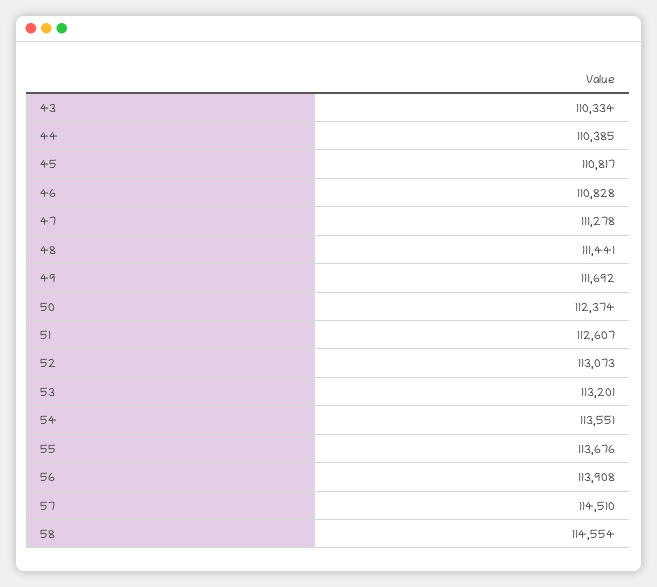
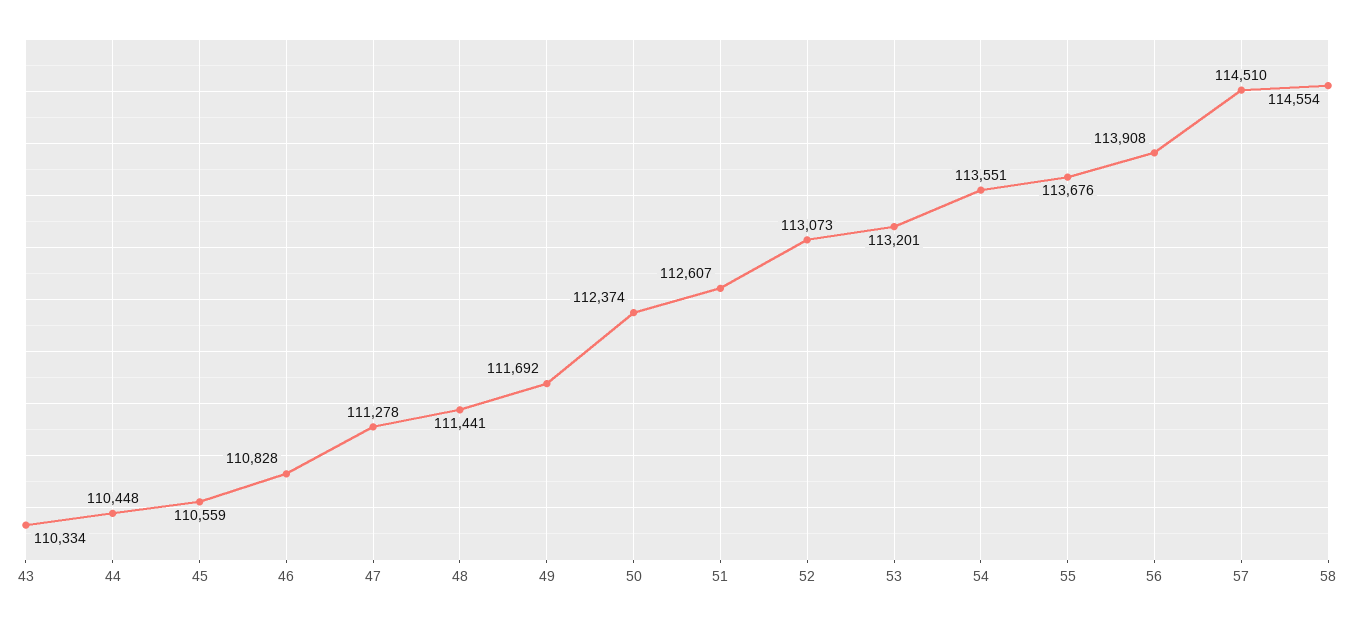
44: 110385 -> 110448
45: 110817 -> 110559

